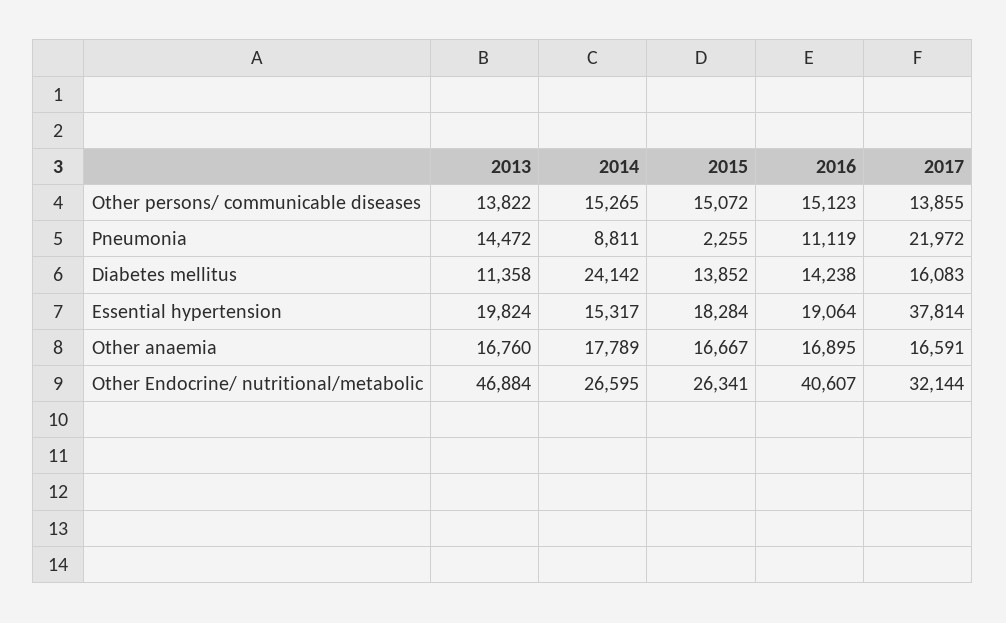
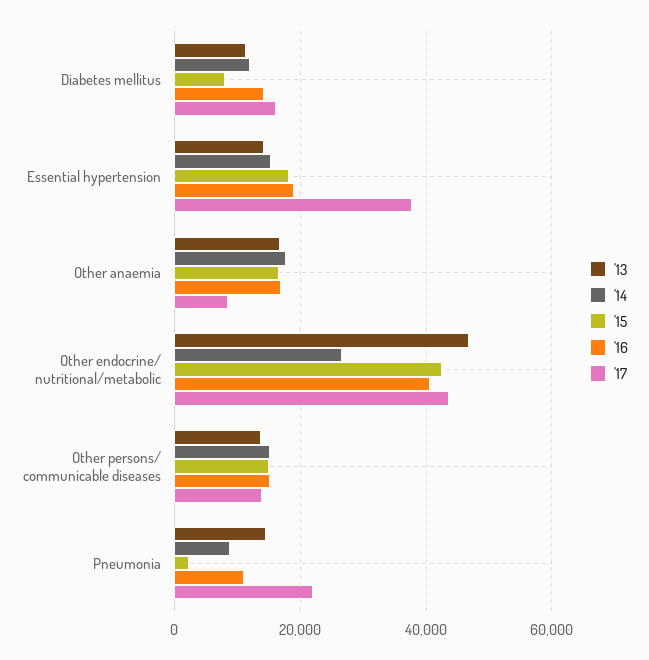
2014, Diabetes mellitus: 24142 -> 12000
2015, Diabetes mellitus: 13852 -> 8000
2013, Essential hypertension: 19824 -> 14000
2017, Other anaemia: 16591 -> 8000
2015, Other Endocrine/ nutritional/metabolic: 26341 -> 42000
2017, Other Endocrine/ nutritional/metabolic: 32144 -> 44000

